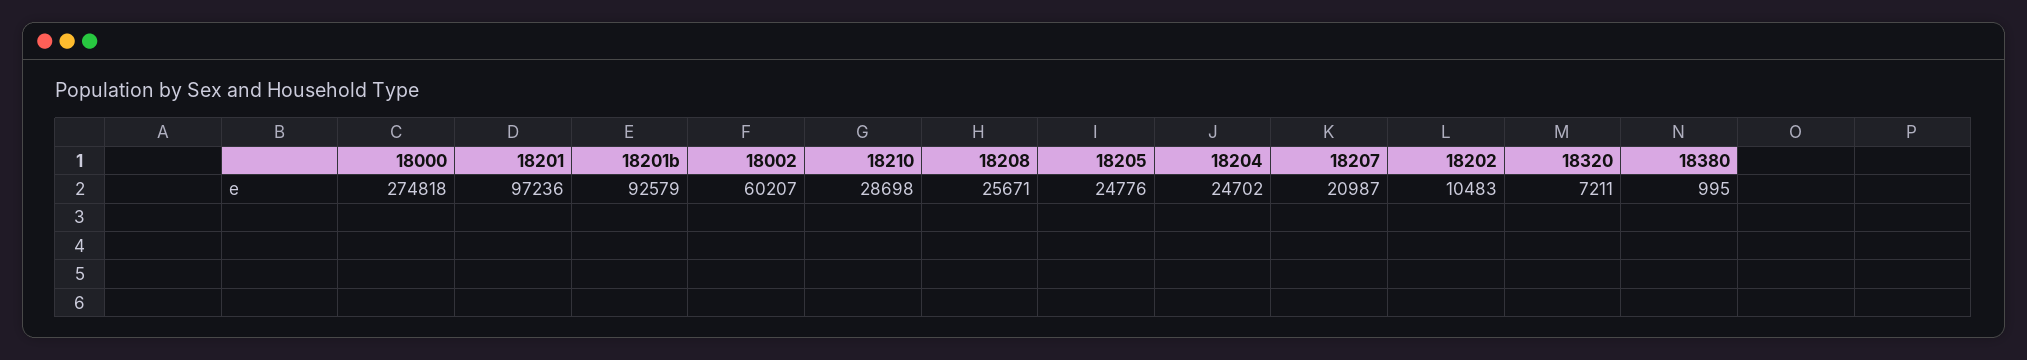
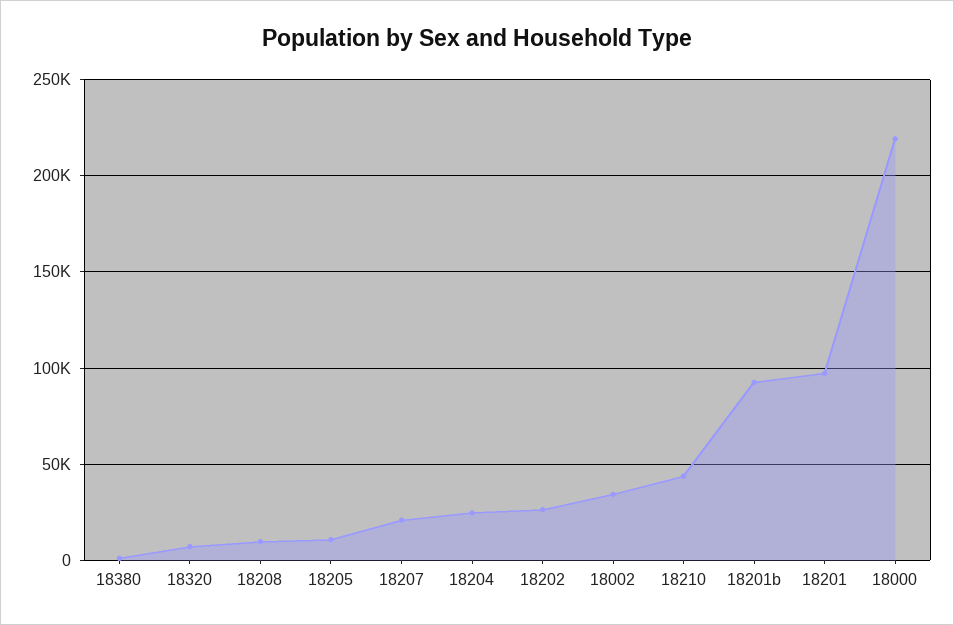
18000: 274818 -> 220000
18002: 60207 -> 35000
18210: 28698 -> 45000
18208: 25671 -> 10000
18205: 24776 -> 10000
18202: 10483 -> 25000

